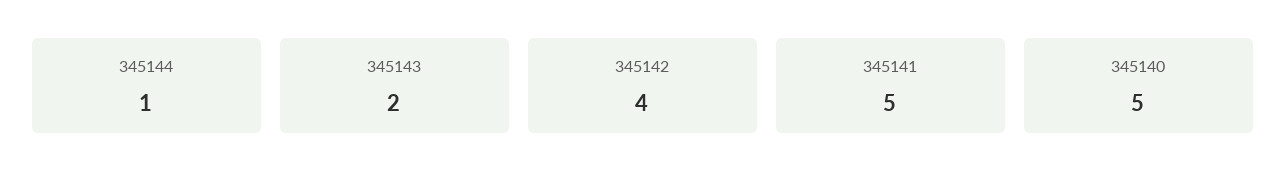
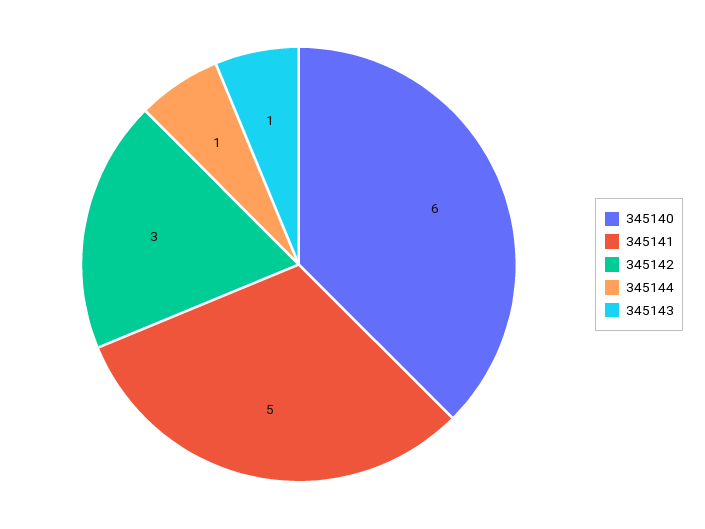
345143: 2 -> 1
345142: 4 -> 3
345140: 5 -> 6

